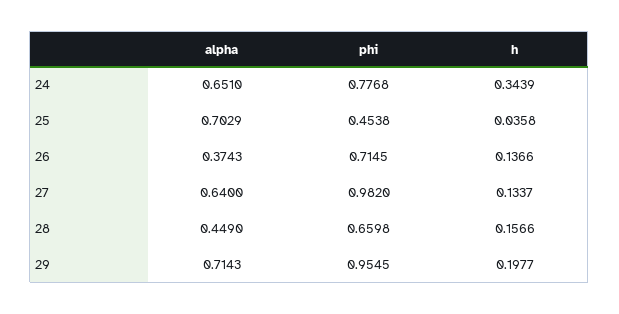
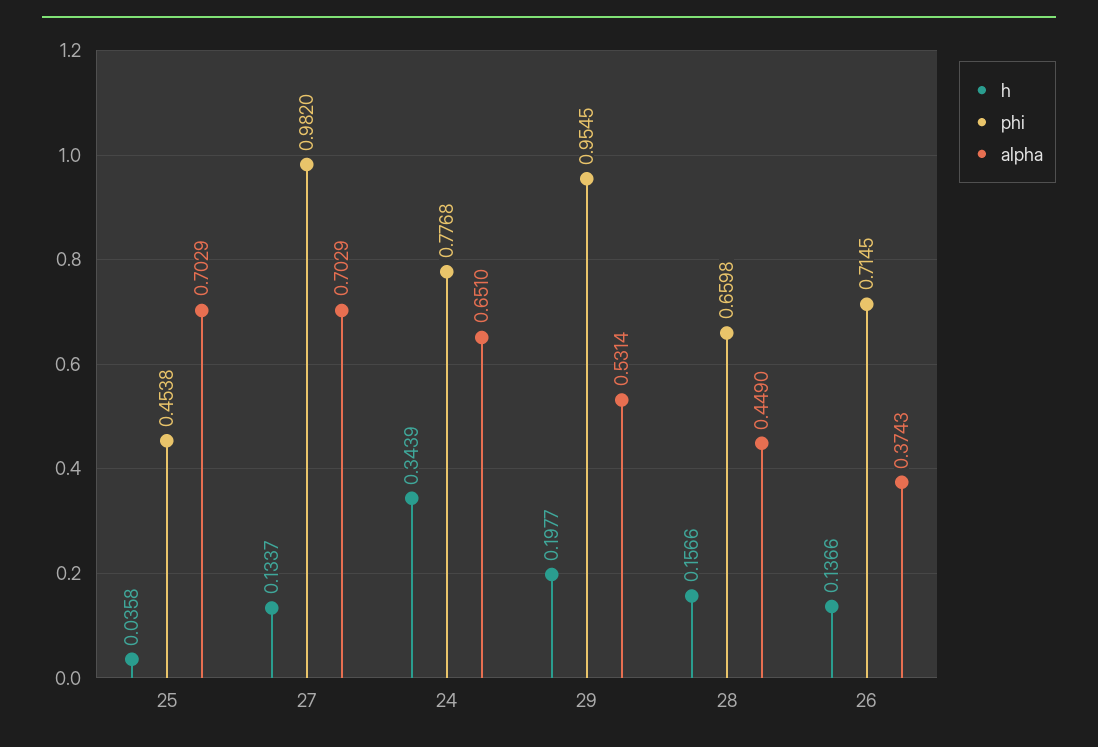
alpha, 27: 0.64 -> 0.7029
alpha, 29: 0.7143 -> 0.5314

